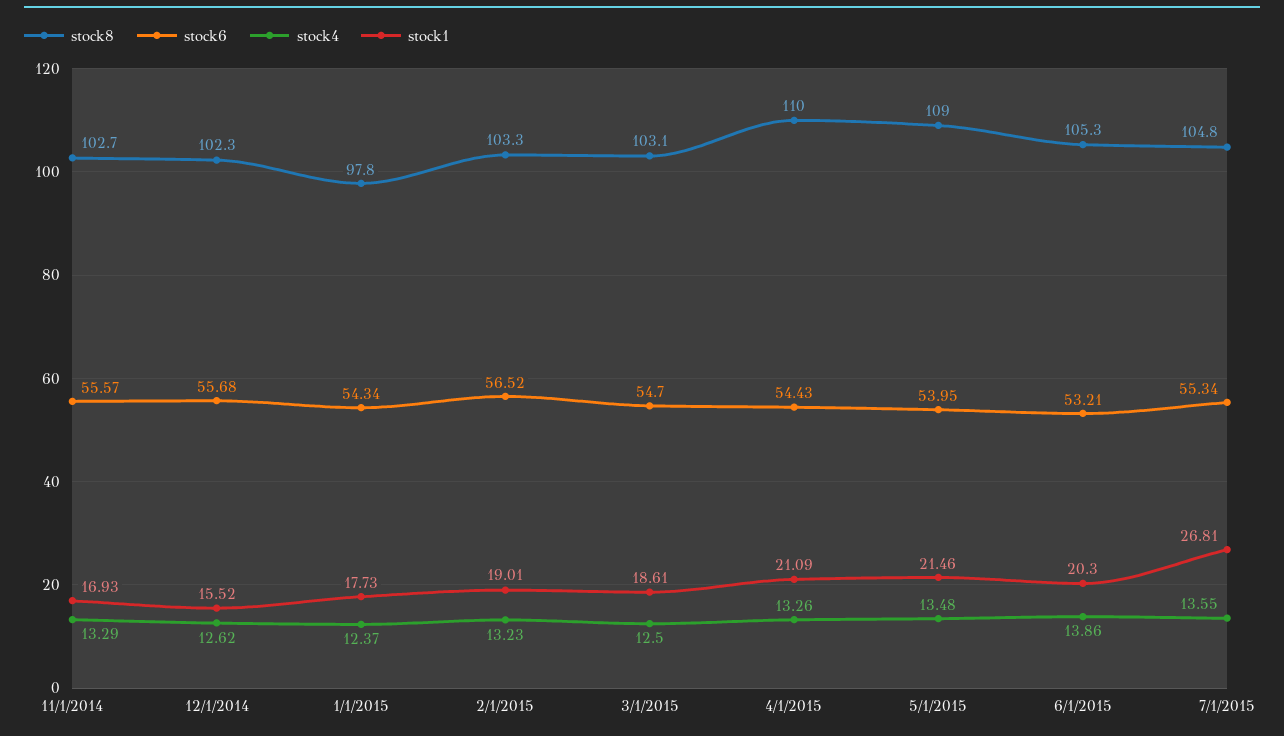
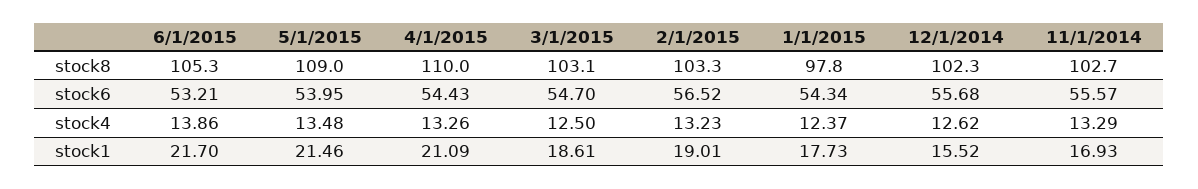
stock1, 6/1/2015: 20.3 -> 21.7
stock8, 7/1/2015: 104.8 -> none
stock6, 7/1/2015: 55.34 -> none
stock4, 7/1/2015: 13.55 -> none
stock1, 7/1/2015: 26.81 -> none

